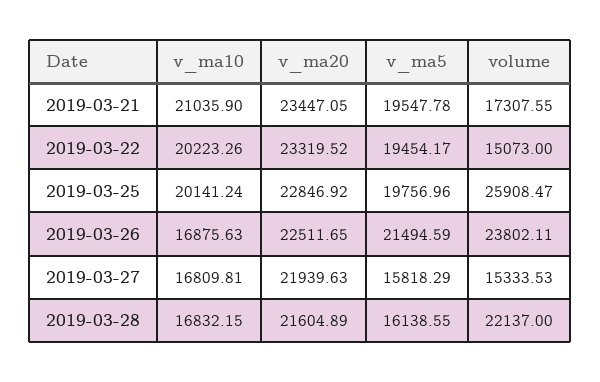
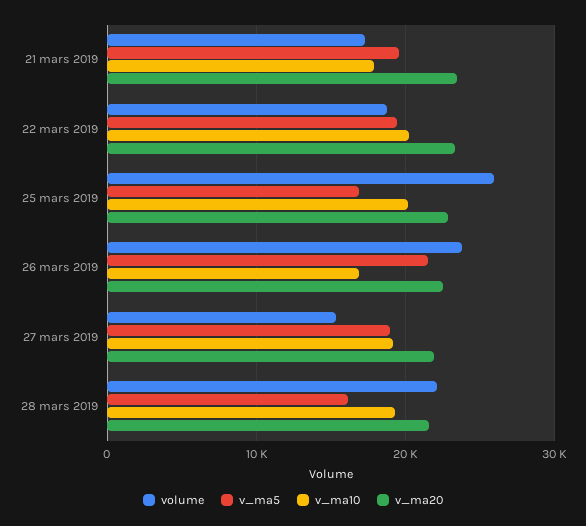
v_ma10, 2019-03-21: 21035.9 -> 18000
volume, 2019-03-22: 15073 -> 19000
v_ma5, 2019-03-25: 19756.96 -> 17000
v_ma10, 2019-03-27: 16809.81 -> 19000
v_ma5, 2019-03-27: 15818.29 -> 19000
v_ma10, 2019-03-28: 16832.15 -> 19000

